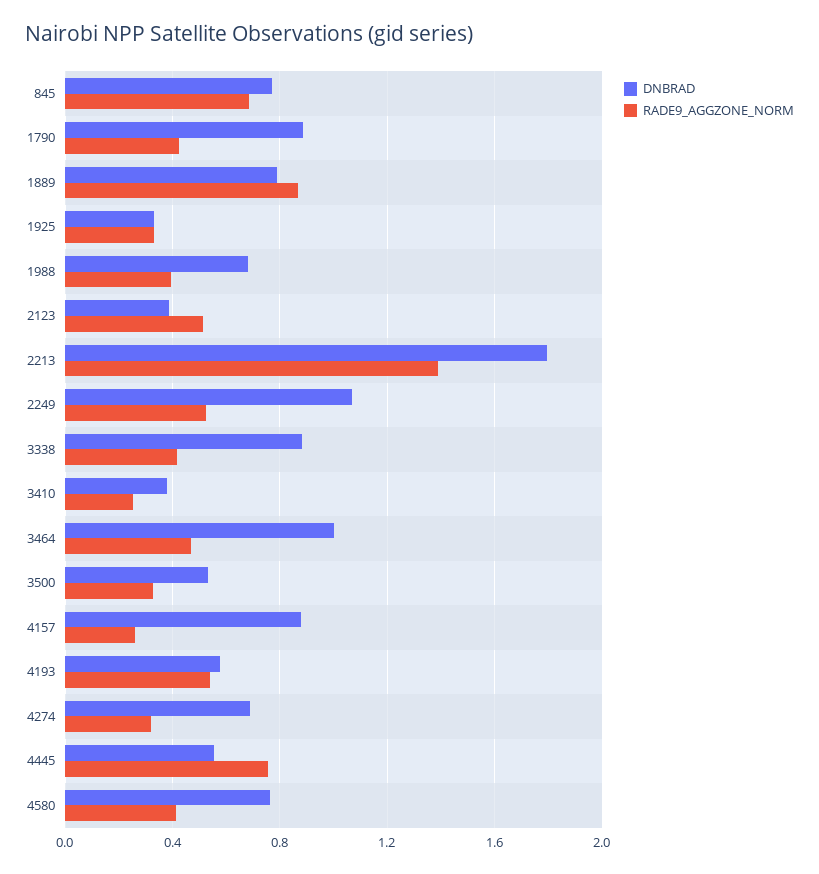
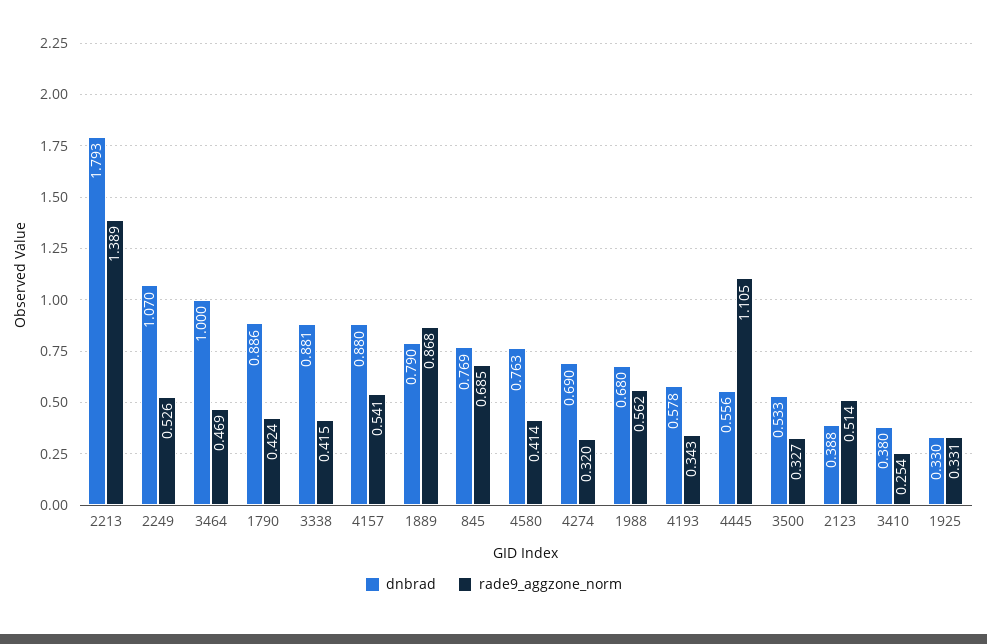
RADE9_AGGZONE_NORM, 1988: 0.4 -> 0.562
RADE9_AGGZONE_NORM, 4157: 0.25 -> 0.541
RADE9_AGGZONE_NORM, 4193: 0.55 -> 0.343
RADE9_AGGZONE_NORM, 4445: 0.75 -> 1.105

